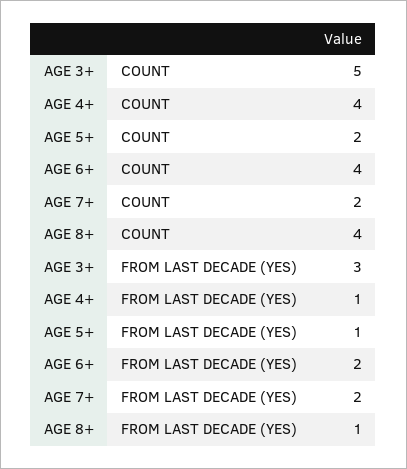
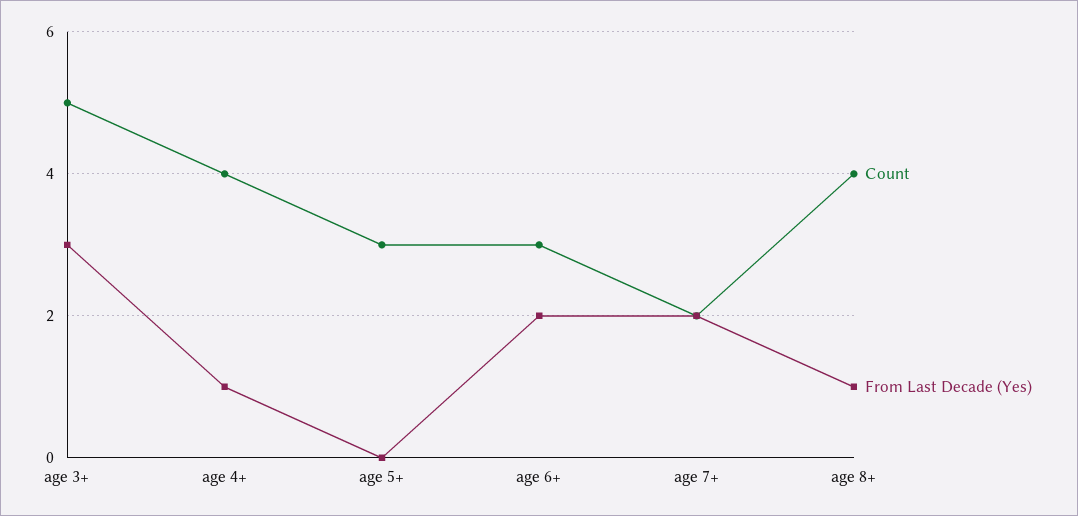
COUNT, AGE 5+: 2 -> 3
COUNT, AGE 6+: 4 -> 3
FROM LAST DECADE (YES), AGE 5+: 1 -> 0

